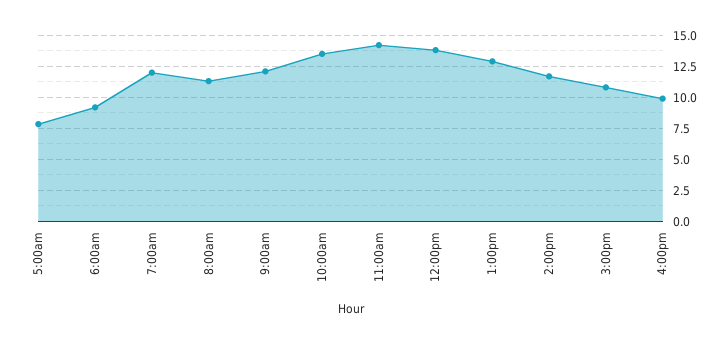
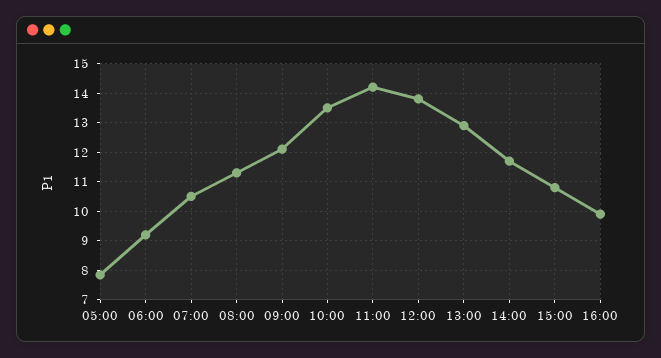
7:00am: 12 -> 10.5

